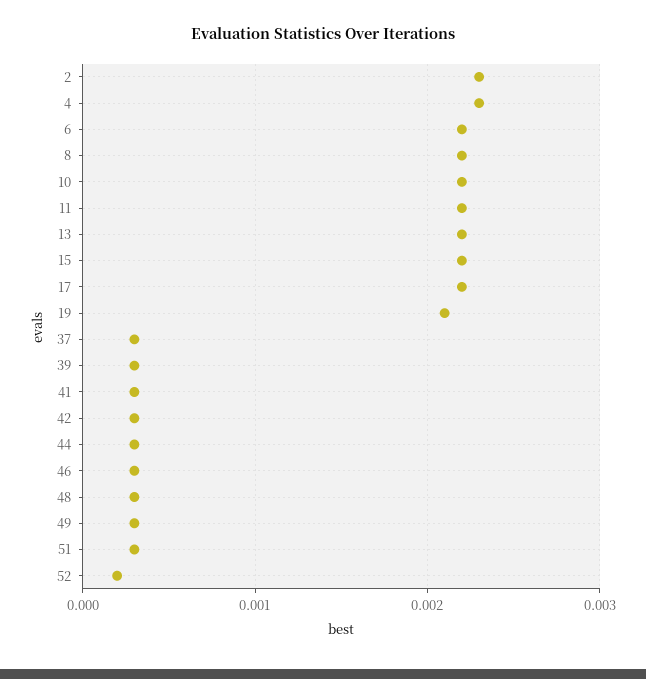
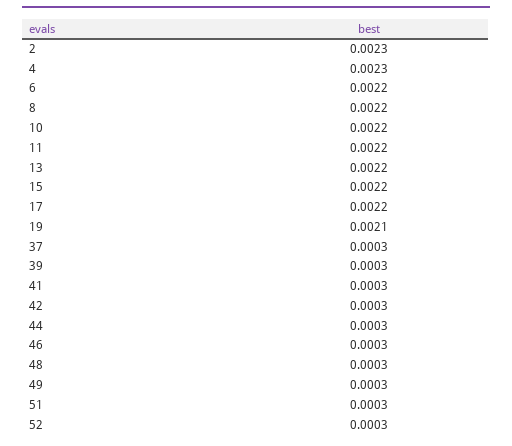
52: 0.0002 -> 0.0003

